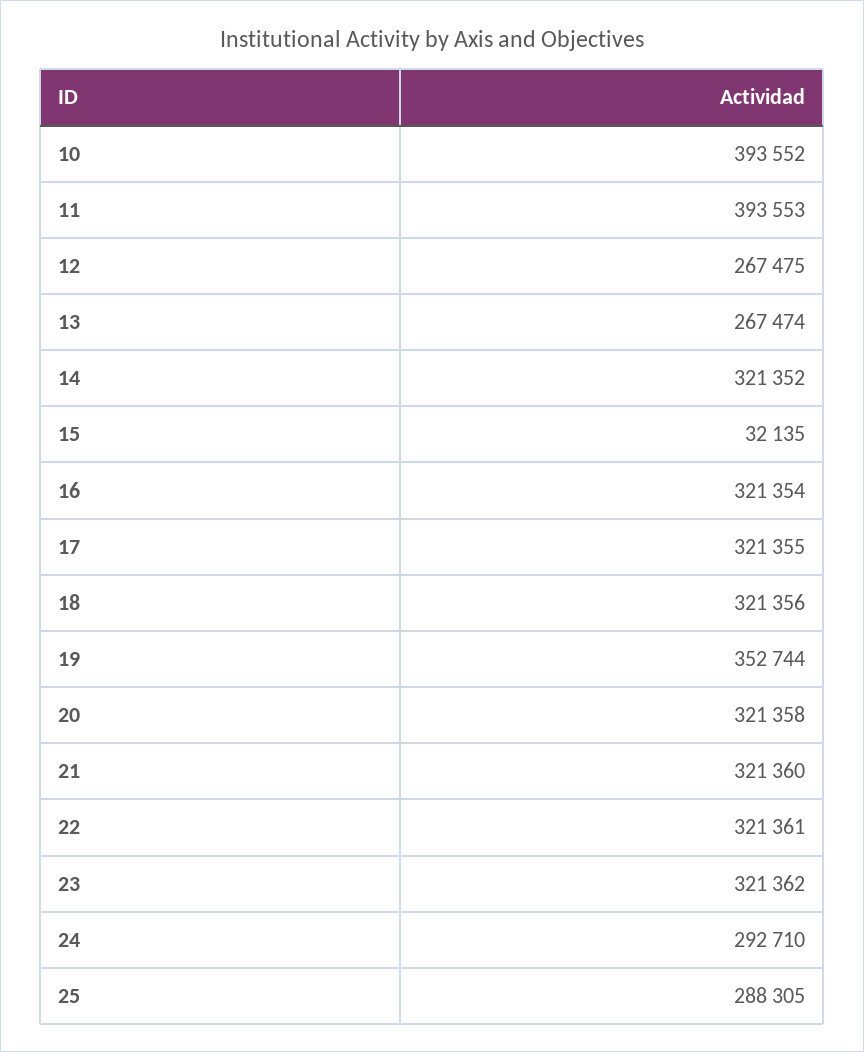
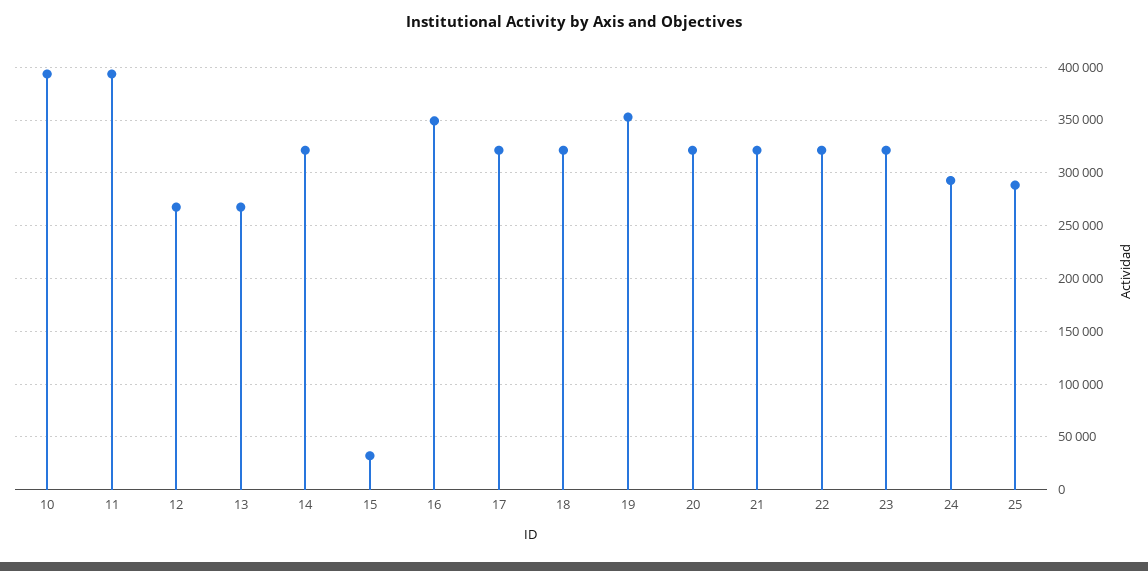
16: 321354 -> 350000

